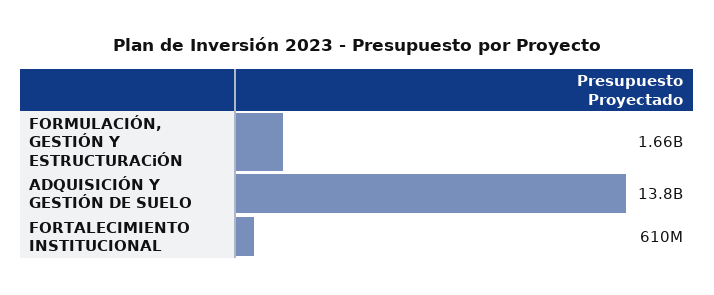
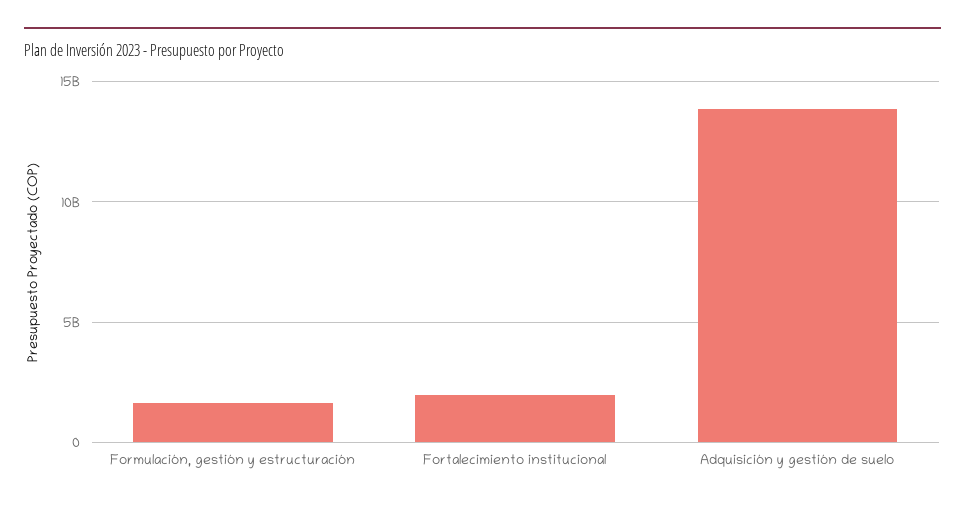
FORTALECIMIENTO INSTITUCIONAL: 610000000 -> 2000000000

